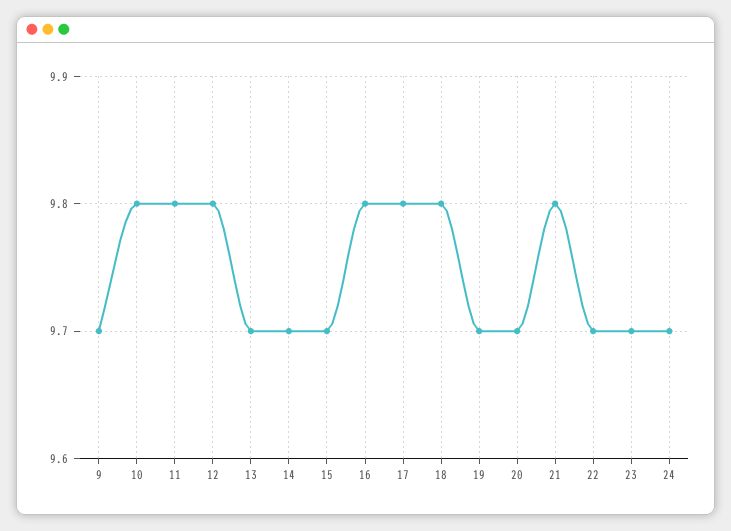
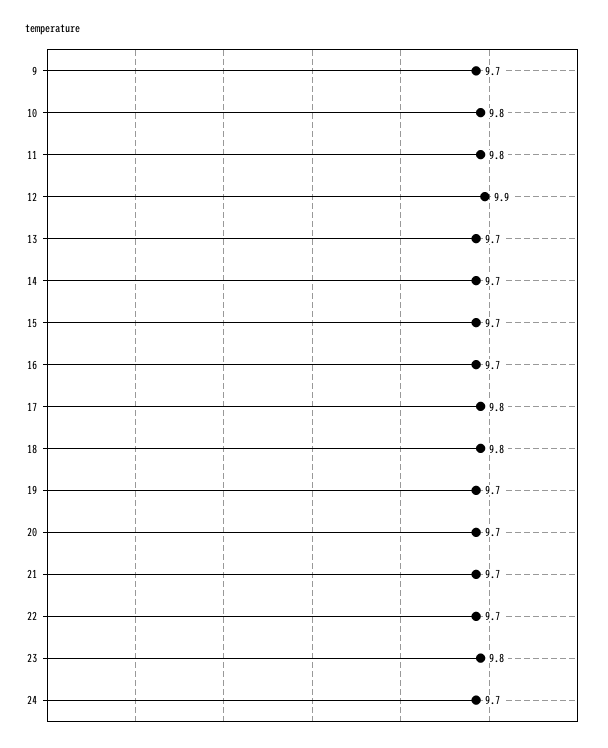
12: 9.8 -> 9.9
16: 9.8 -> 9.7
21: 9.8 -> 9.7
23: 9.7 -> 9.8

